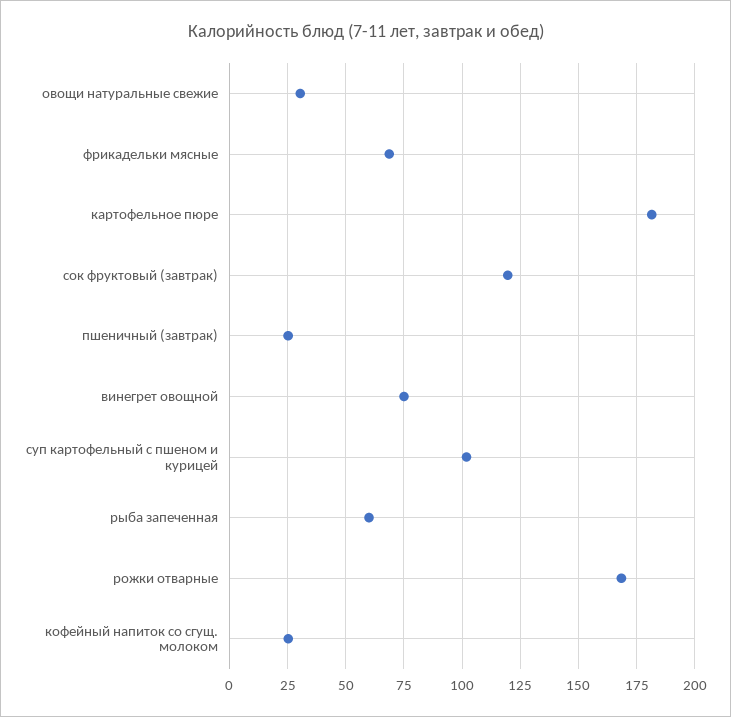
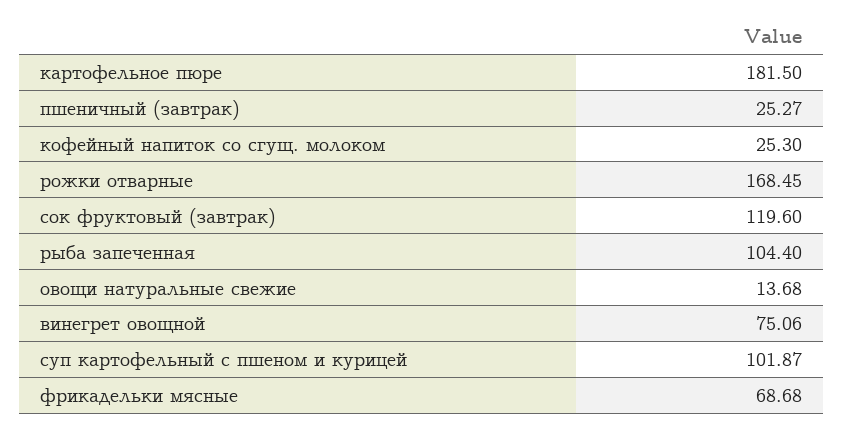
овощи натуральные свежие: 30 -> 13.68
рыба запеченная: 60 -> 104.4

